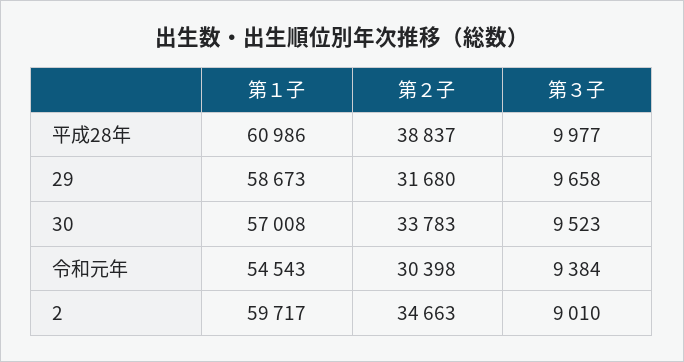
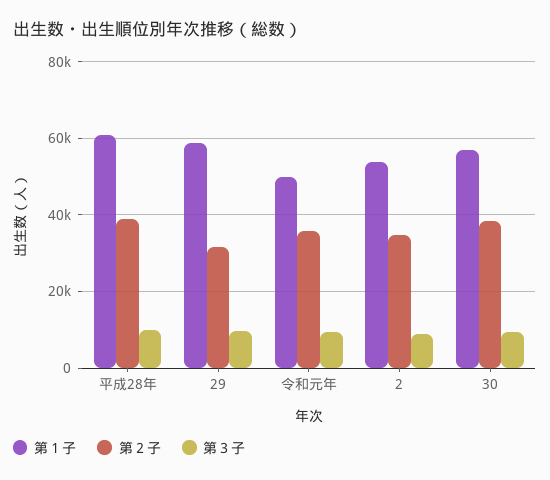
第２子, 30: 33783 -> 38000
第１子, 令和元年: 54543 -> 50000
第２子, 令和元年: 30398 -> 36000
第１子, 2: 59717 -> 54000

